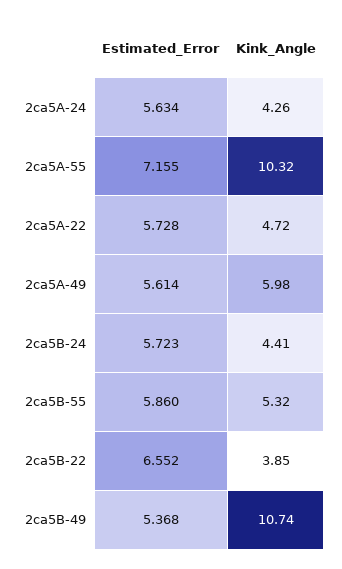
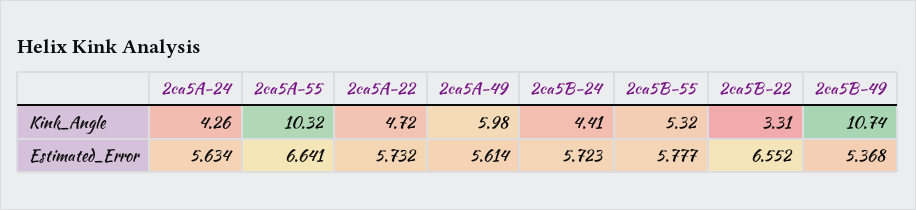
Estimated_Error, 2ca5A-55: 7.155 -> 6.641
Estimated_Error, 2ca5A-22: 5.728 -> 5.732
Estimated_Error, 2ca5B-55: 5.86 -> 5.777
Kink_Angle, 2ca5B-22: 3.85 -> 3.31

